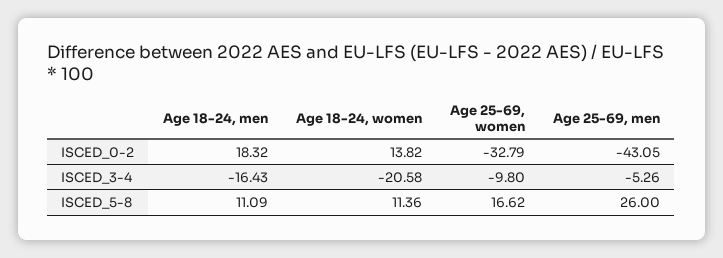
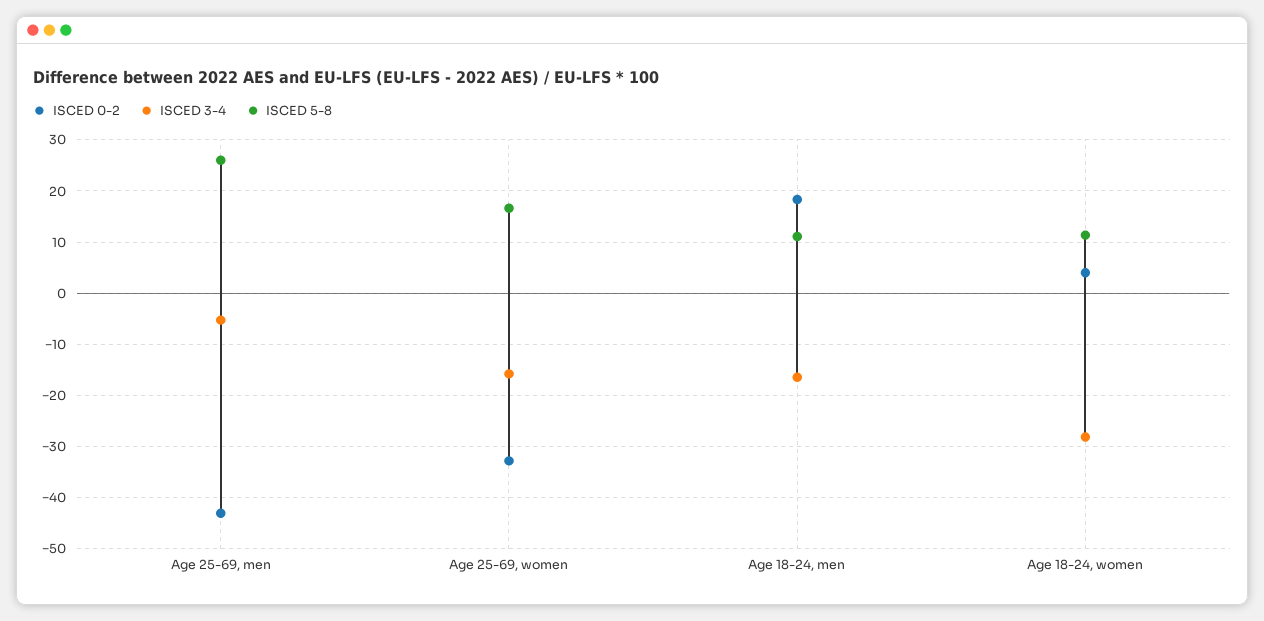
ISCED_0-2, Age 18-24, women: 13.82 -> 4
ISCED_3-4, Age 18-24, women: -20.58 -> -28
ISCED_3-4, Age 25-69, women: -9.8 -> -16

